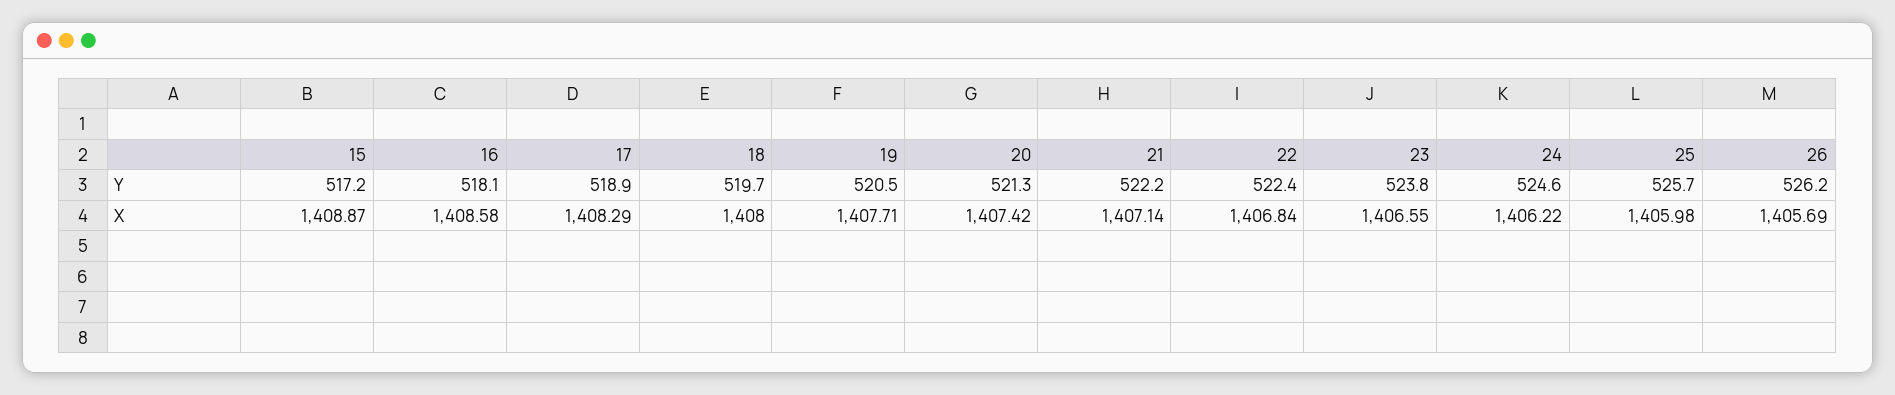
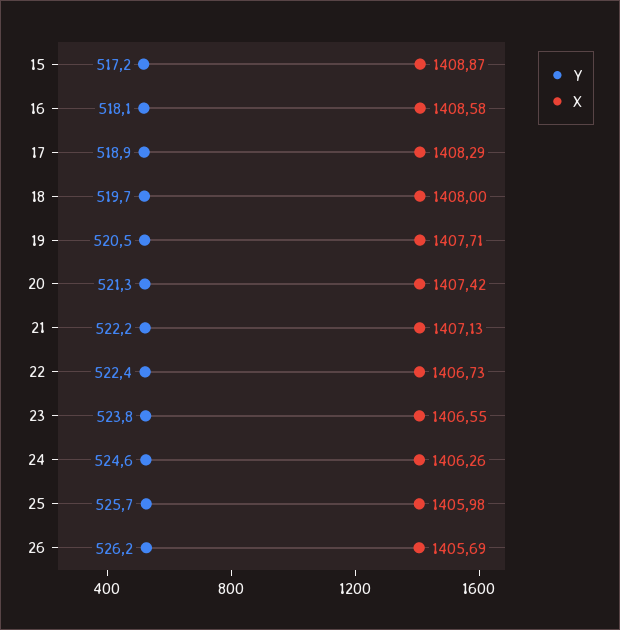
X, 21: 1407.14 -> 1407.13
X, 22: 1406.84 -> 1406.73
X, 24: 1406.22 -> 1406.26

